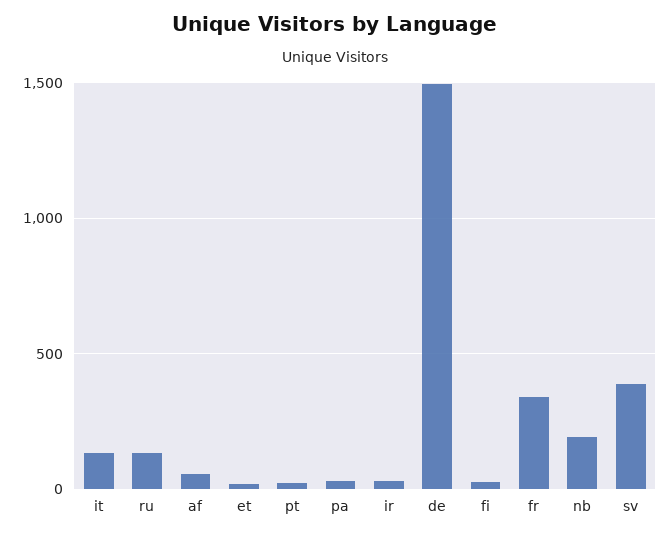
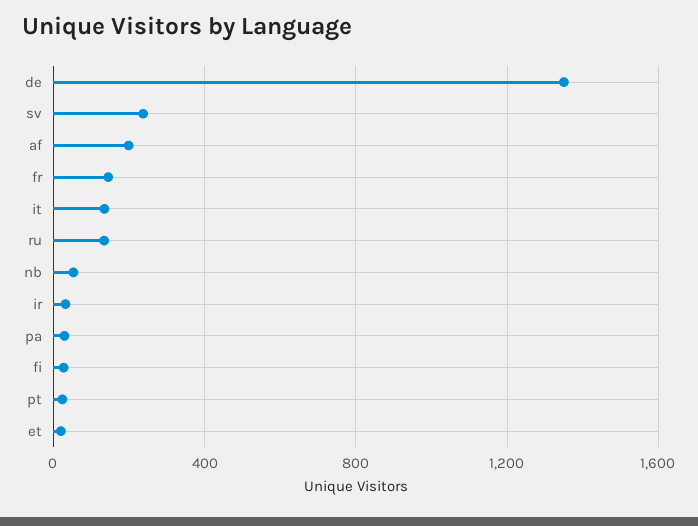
af: 50 -> 200
de: 1500 -> 1350
fr: 350 -> 150
nb: 200 -> 50
sv: 400 -> 250

